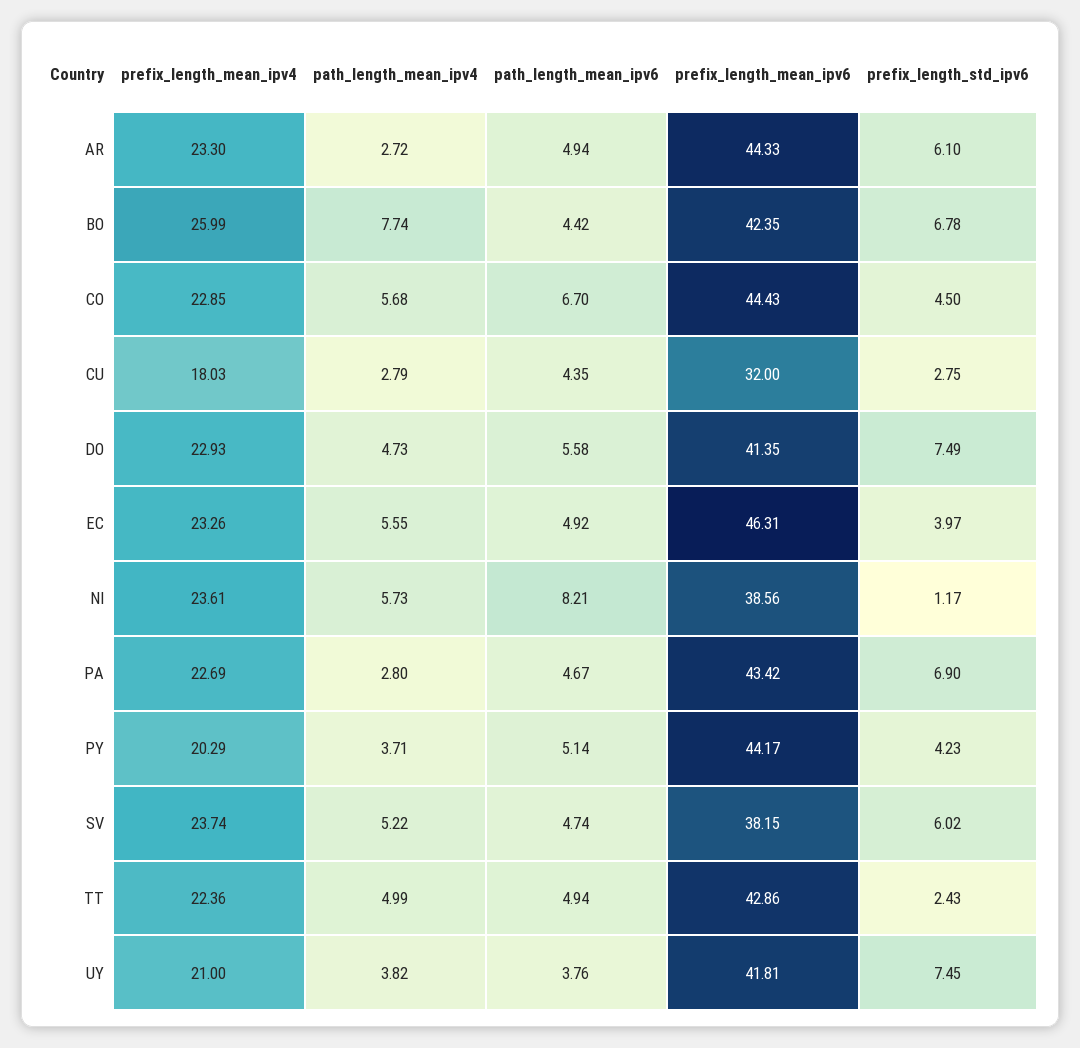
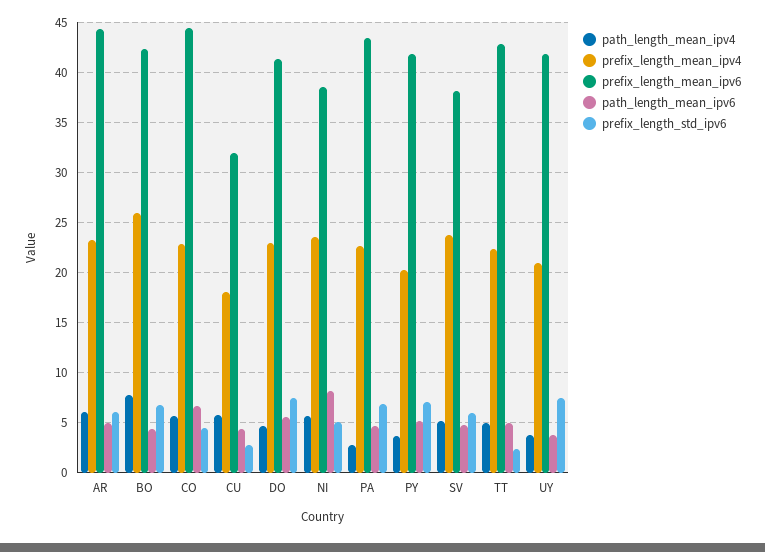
path_length_mean_ipv4, AR: 2.72 -> 6
path_length_mean_ipv4, CU: 2.79 -> 6
prefix_length_mean_ipv4, EC: 23.26 -> none
path_length_mean_ipv4, EC: 5.55 -> none
path_length_mean_ipv6, EC: 4.92 -> none
prefix_length_mean_ipv6, EC: 46.31 -> none
prefix_length_std_ipv6, EC: 3.97 -> none
prefix_length_std_ipv6, NI: 1.17 -> 5
prefix_length_mean_ipv6, PY: 44.17 -> 42
prefix_length_std_ipv6, PY: 4.23 -> 7

